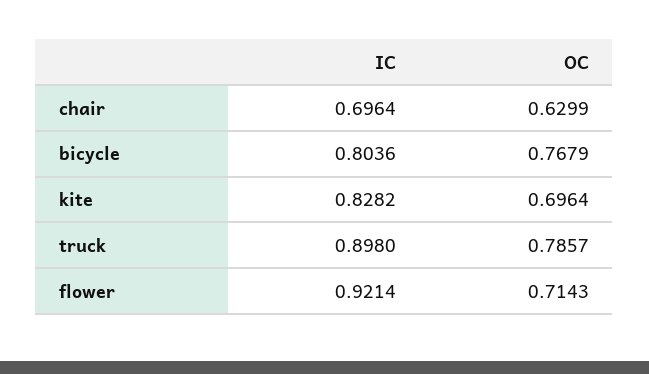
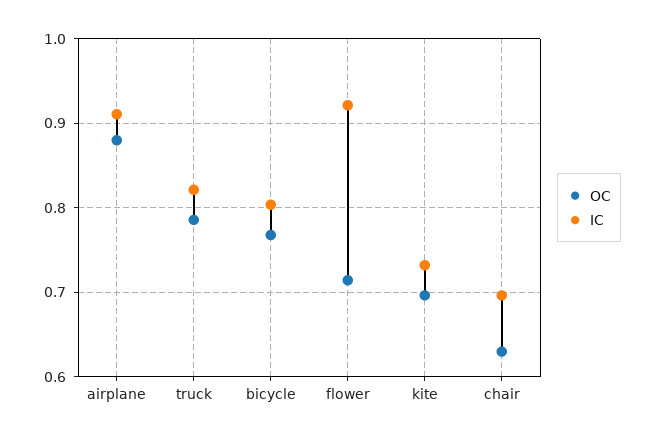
IC, kite: 0.8282 -> 0.73
IC, truck: 0.898 -> 0.82
OC, airplane: none -> 0.88
IC, airplane: none -> 0.91

